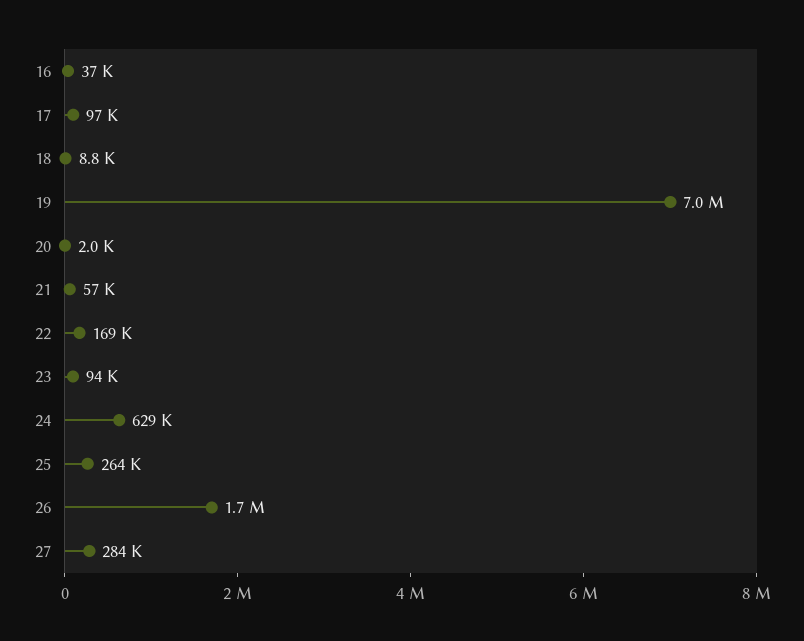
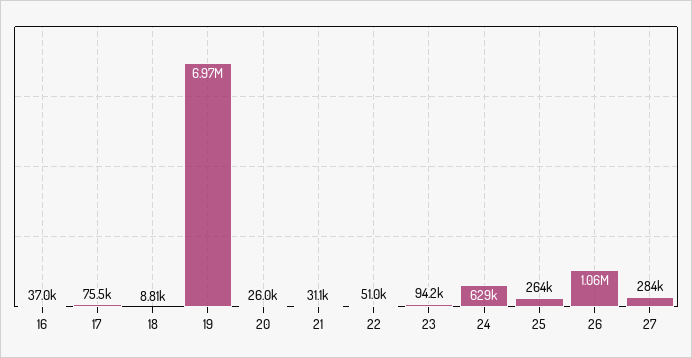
17: 97000 -> 75500
20: 2000 -> 26000
21: 57000 -> 31100
22: 169000 -> 51000
26: 1700000 -> 1060000

